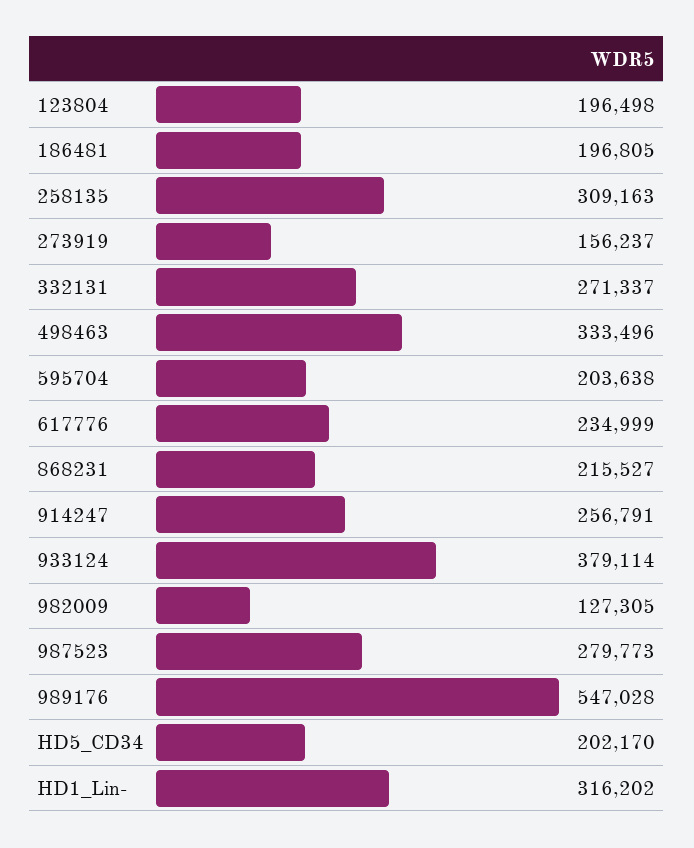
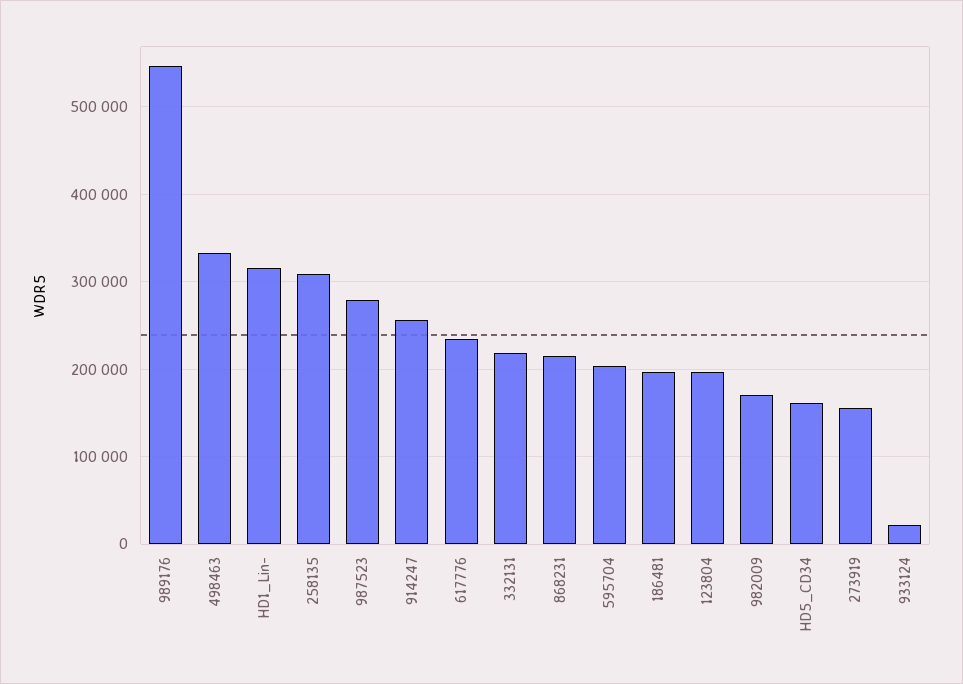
332131: 271337 -> 220000
933124: 379114 -> 20000
982009: 127305 -> 170000
HD5_CD34: 202170 -> 160000

